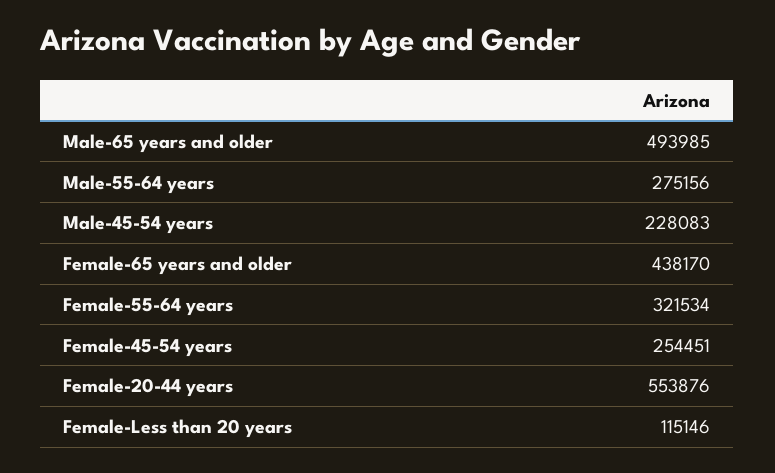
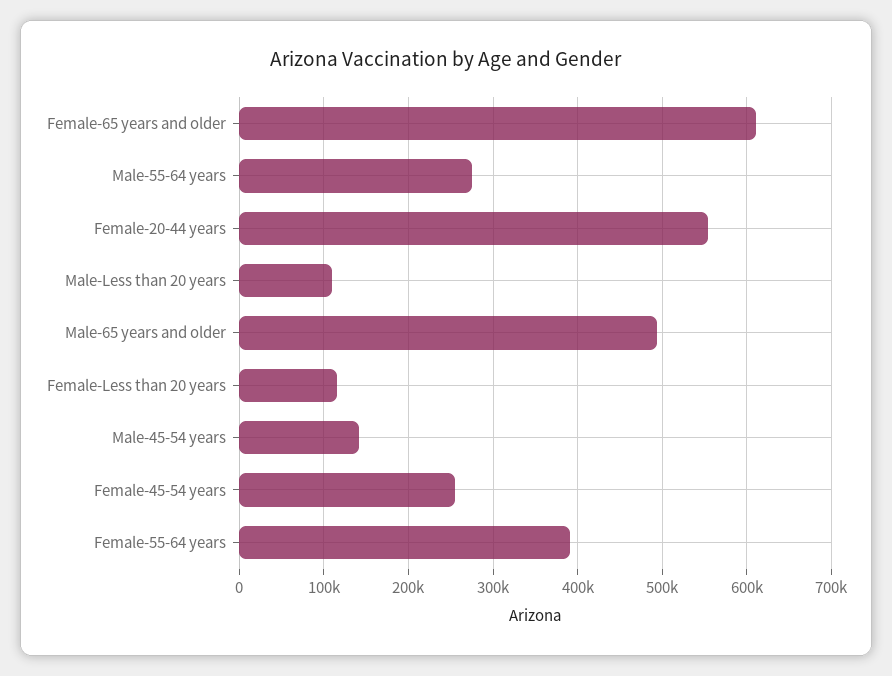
Male-45-54 years: 228083 -> 140000
Female-65 years and older: 438170 -> 610000
Female-55-64 years: 321534 -> 390000
Male-Less than 20 years: none -> 110000

